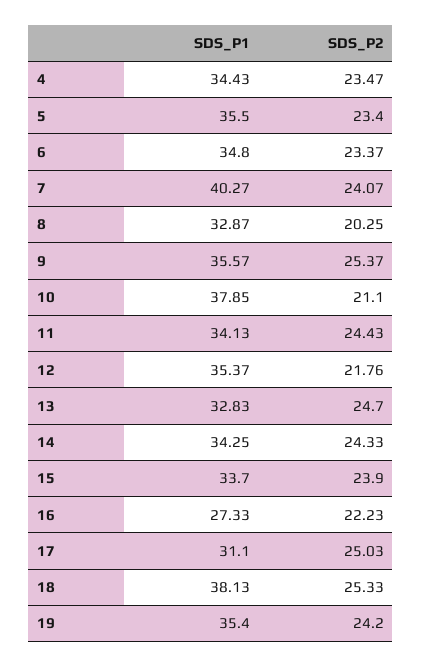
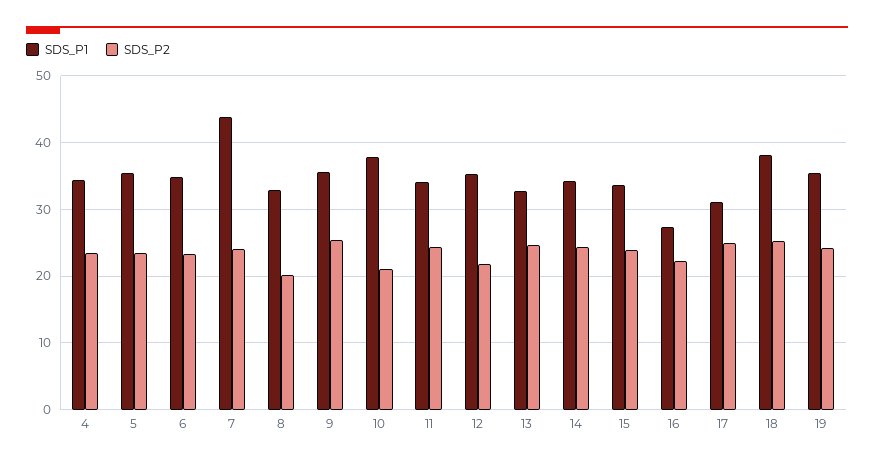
SDS_P1, 7: 40.27 -> 44

